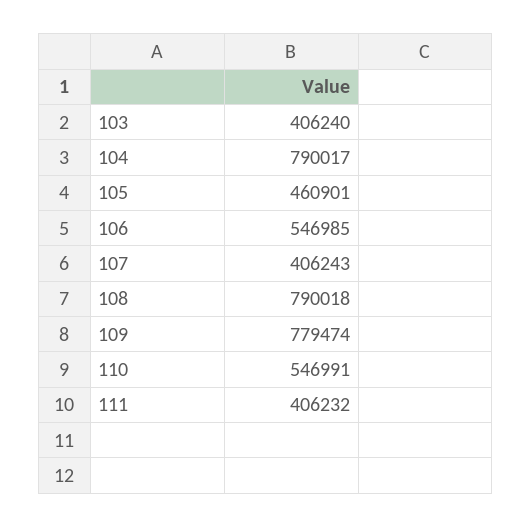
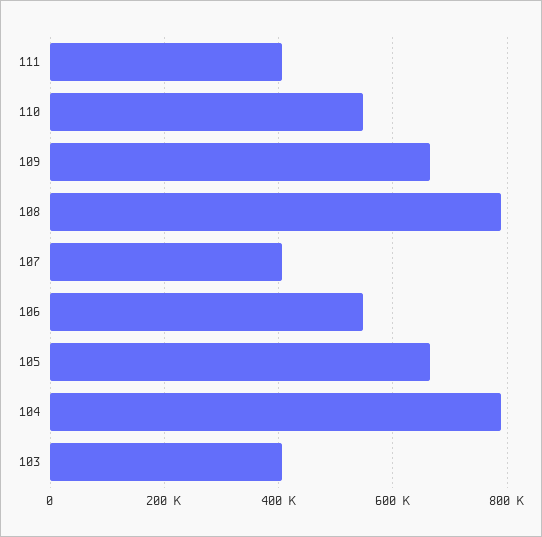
105: 460901 -> 660000
109: 779474 -> 660000

